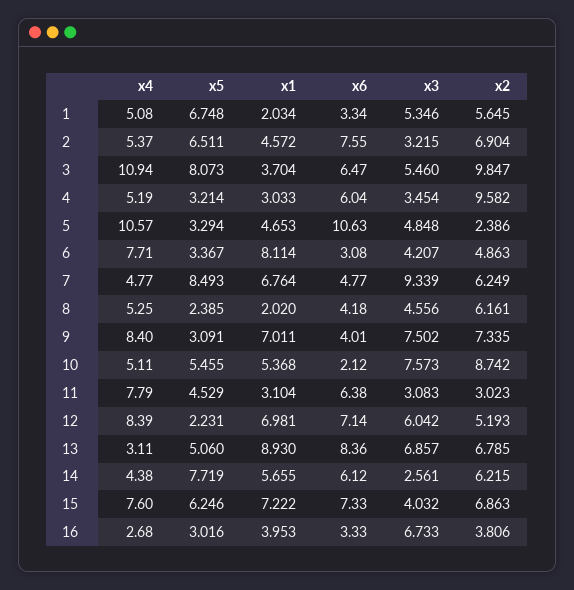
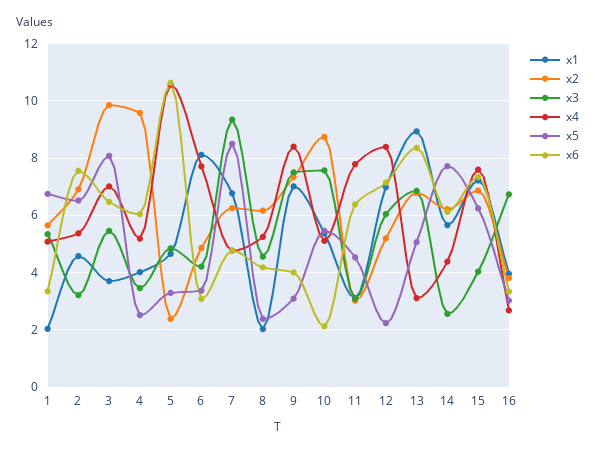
x4, 3: 10.94 -> 7
x5, 4: 3.214 -> 2.5
x1, 4: 3.033 -> 4

